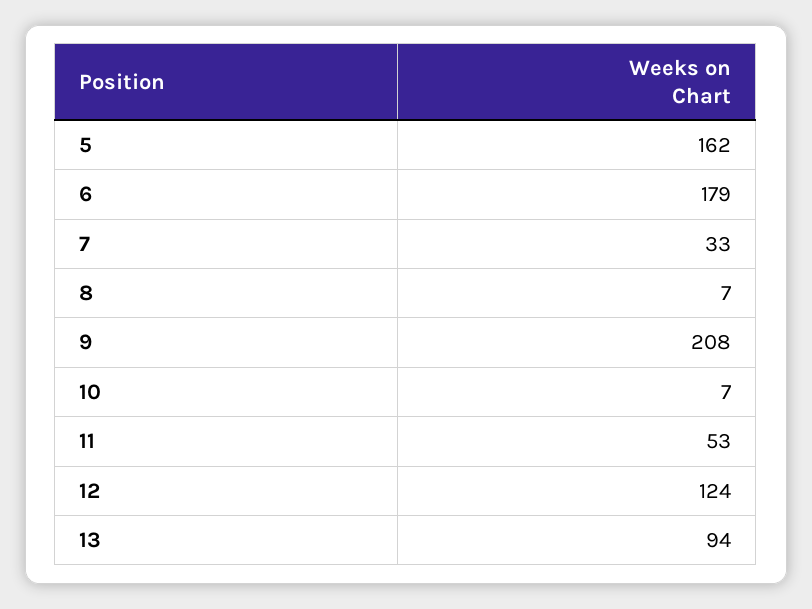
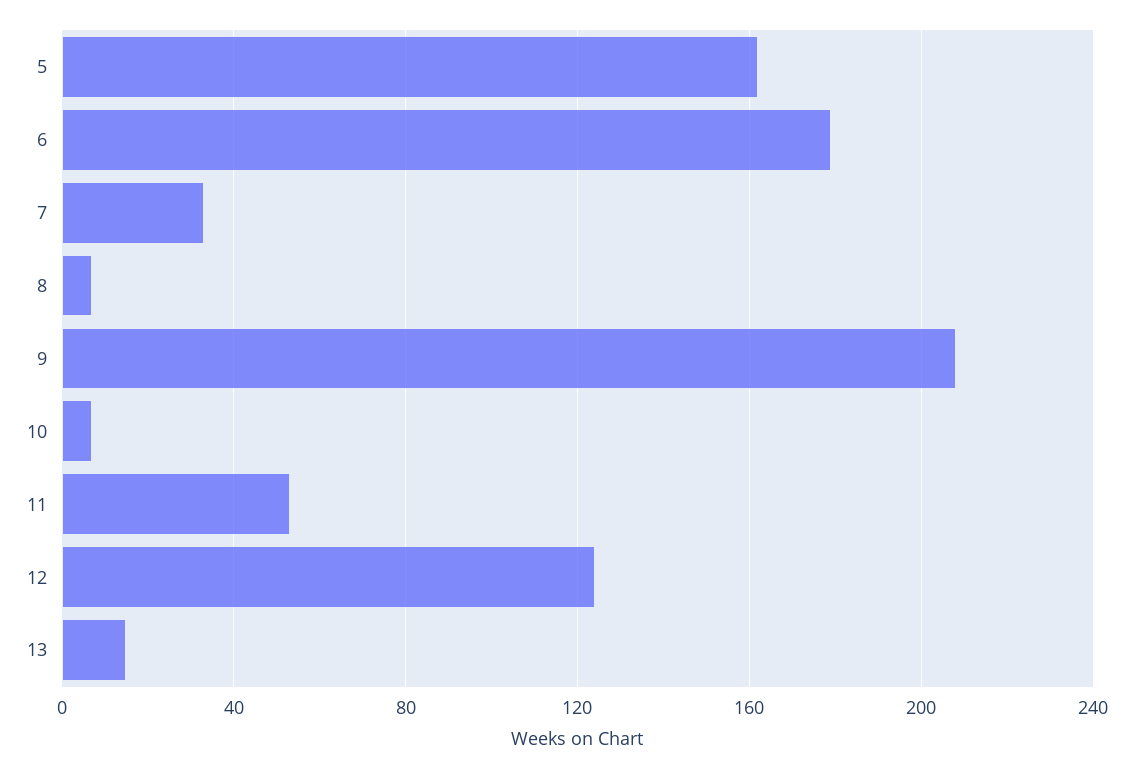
13: 94 -> 15

